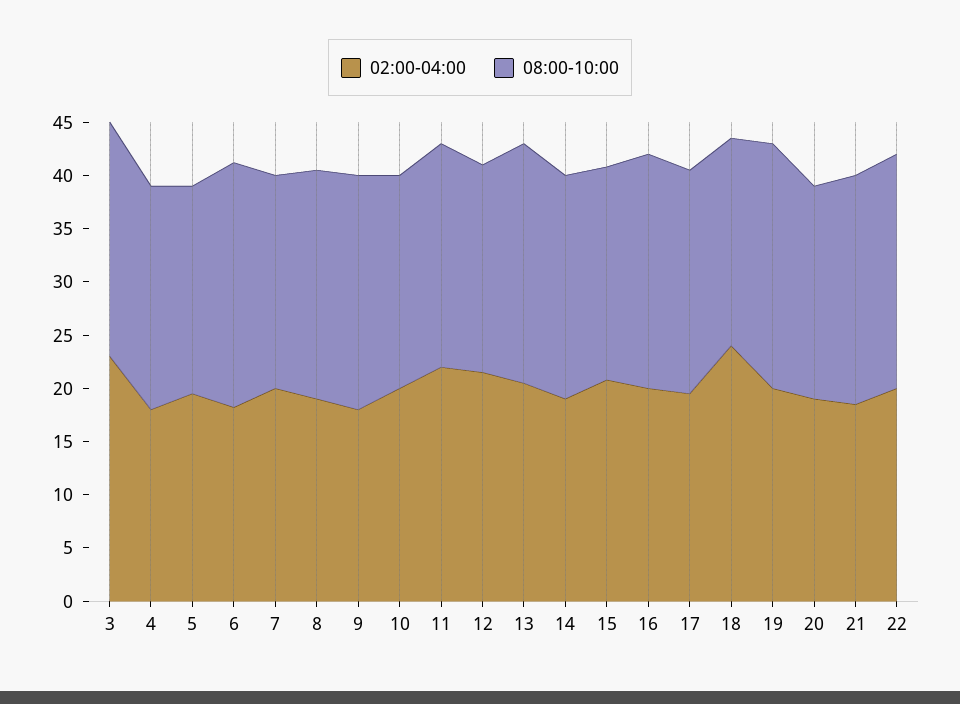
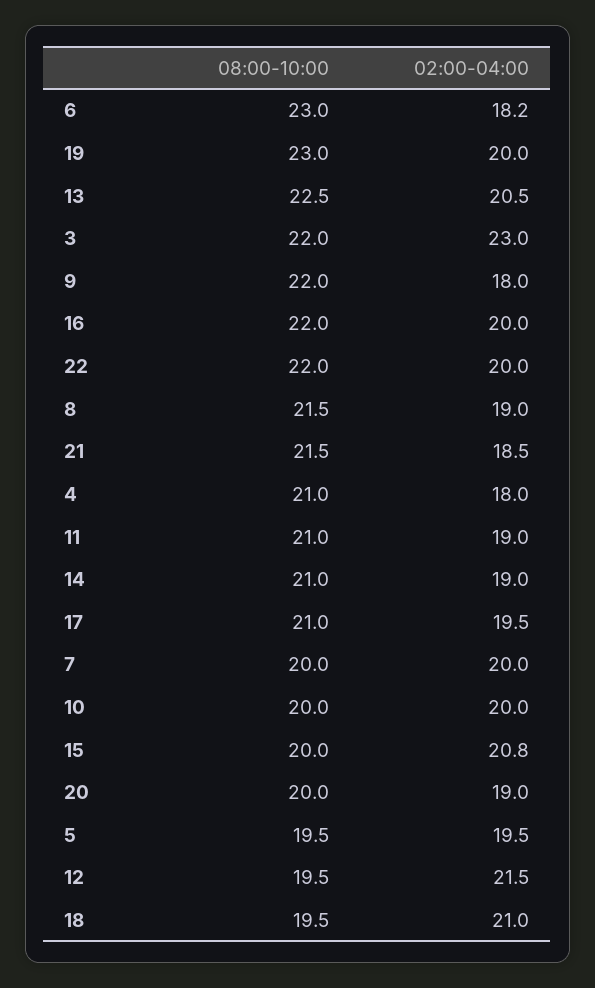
02:00-04:00, 11: 22 -> 19
02:00-04:00, 18: 24 -> 21

